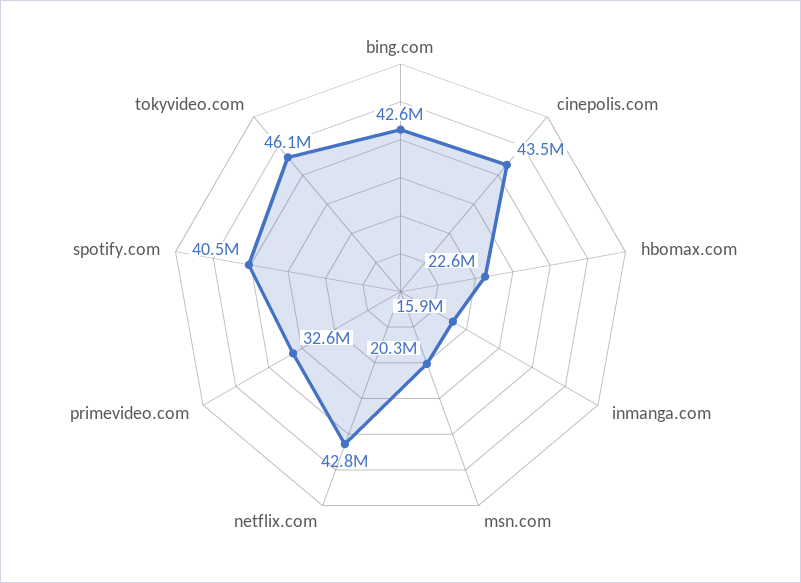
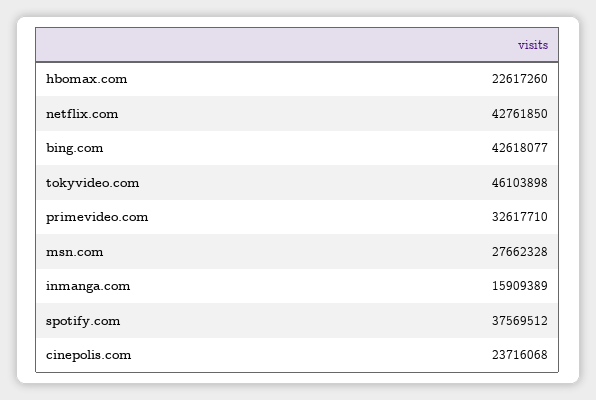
cinepolis.com: 43500000 -> 23716068
msn.com: 20300000 -> 27662328
spotify.com: 40500000 -> 37569512

